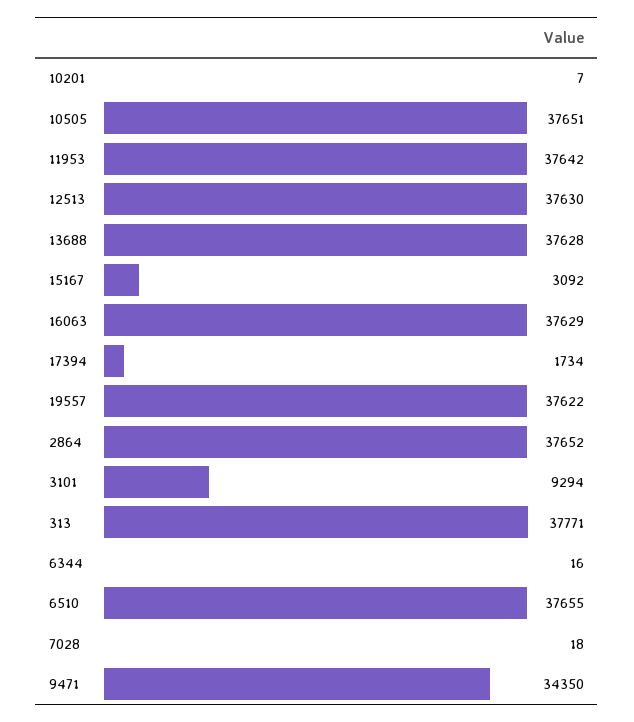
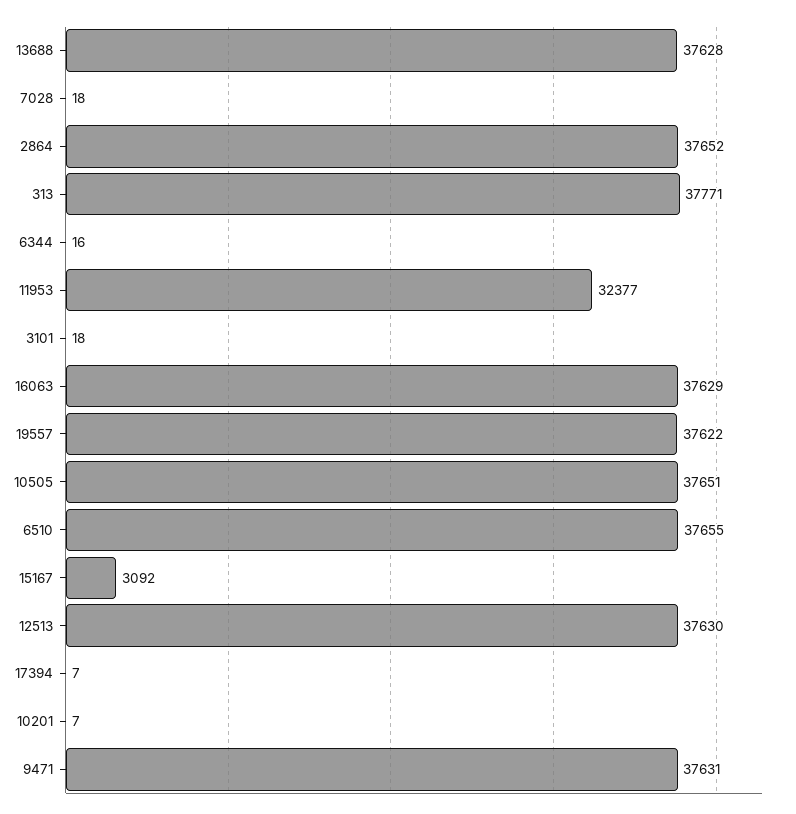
11953: 37642 -> 32377
17394: 1734 -> 7
3101: 9294 -> 18
9471: 34350 -> 37631

